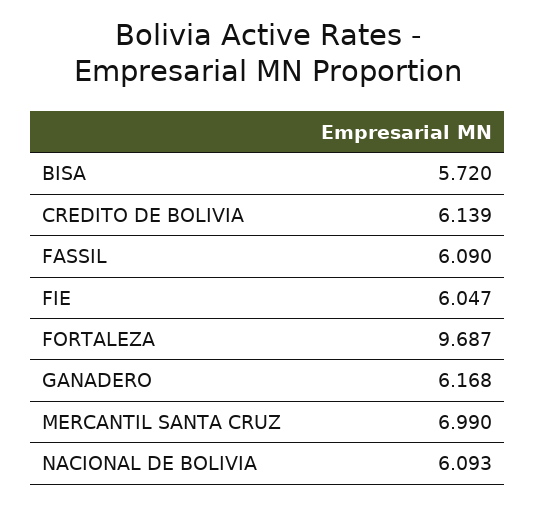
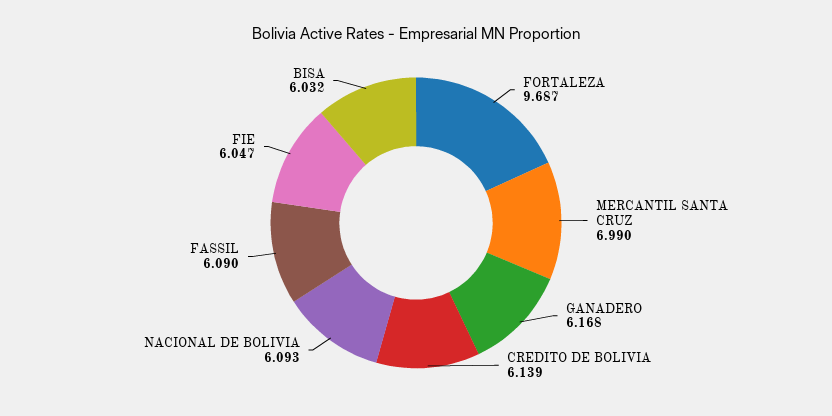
BISA: 5.72 -> 6.032

